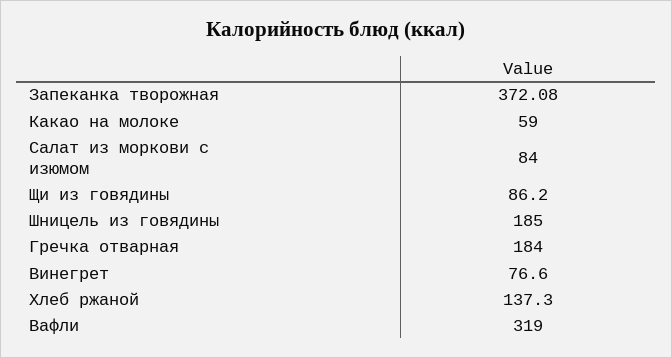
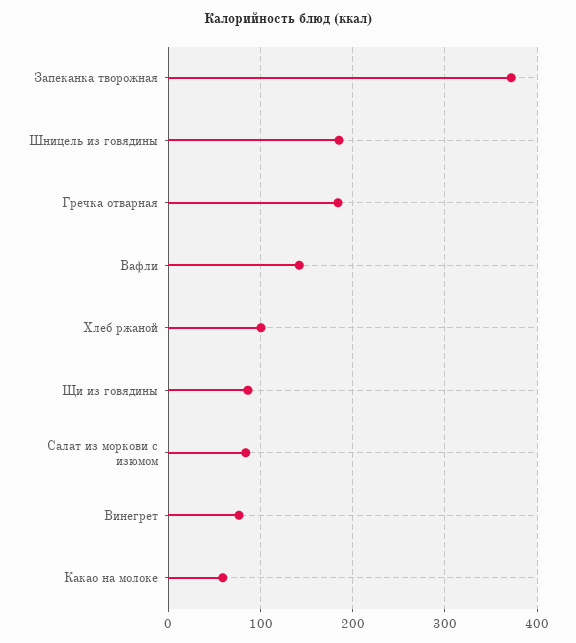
Хлеб ржаной: 137.3 -> 100
Вафли: 319 -> 140

